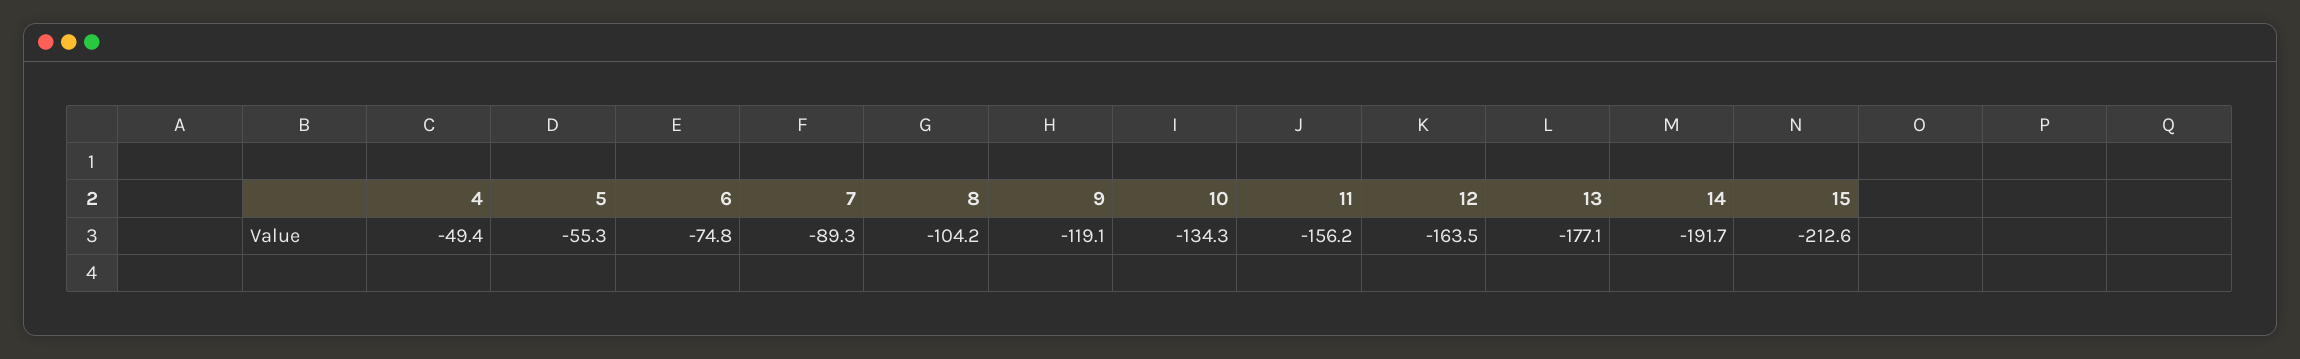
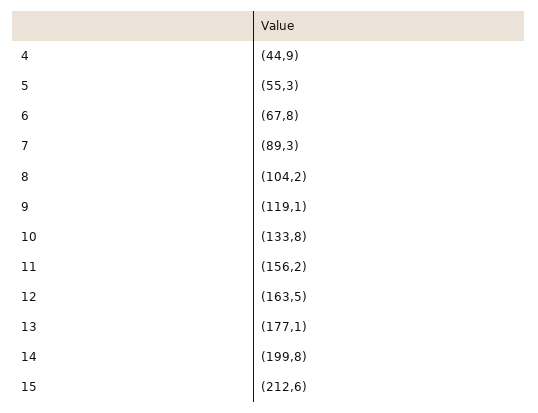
4: -49.4 -> -44.9
6: -74.8 -> -67.8
10: -134.3 -> -133.8
14: -191.7 -> -199.8

